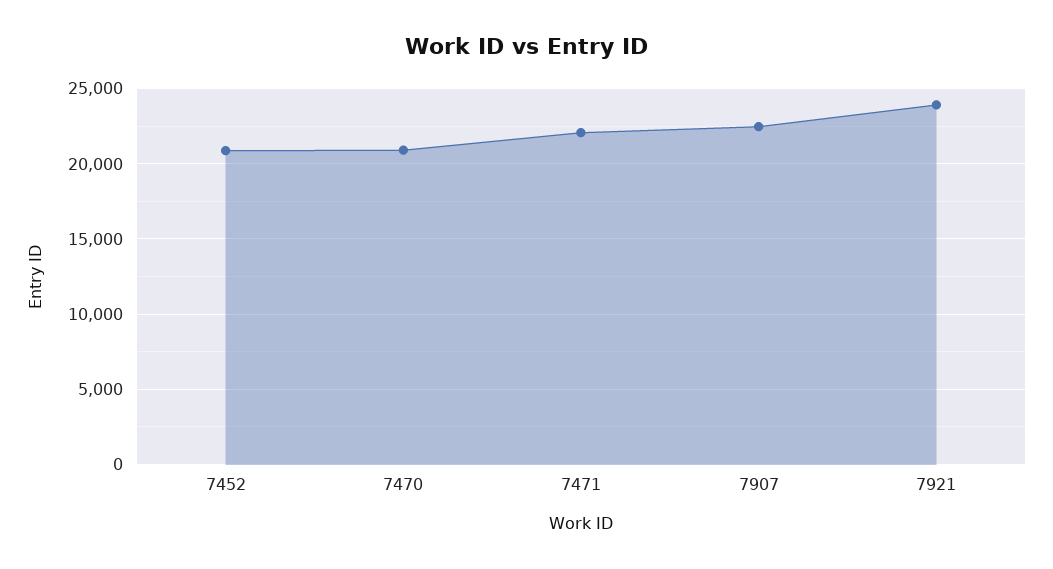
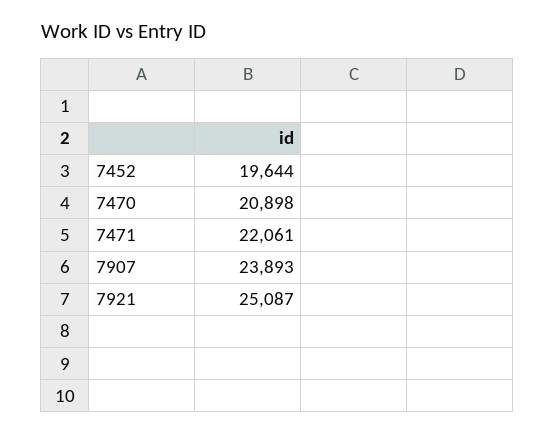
7452: 21000 -> 19644
7907: 22500 -> 23893
7921: 24000 -> 25087

